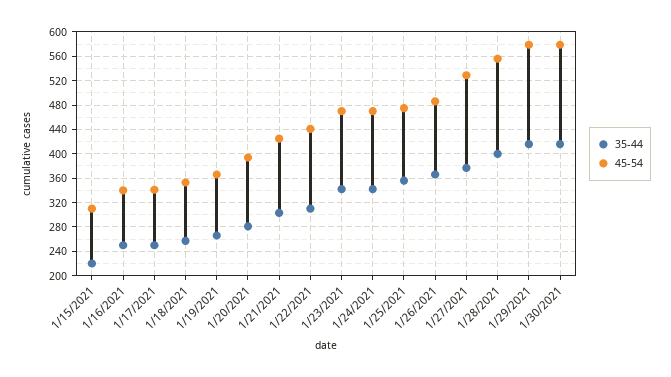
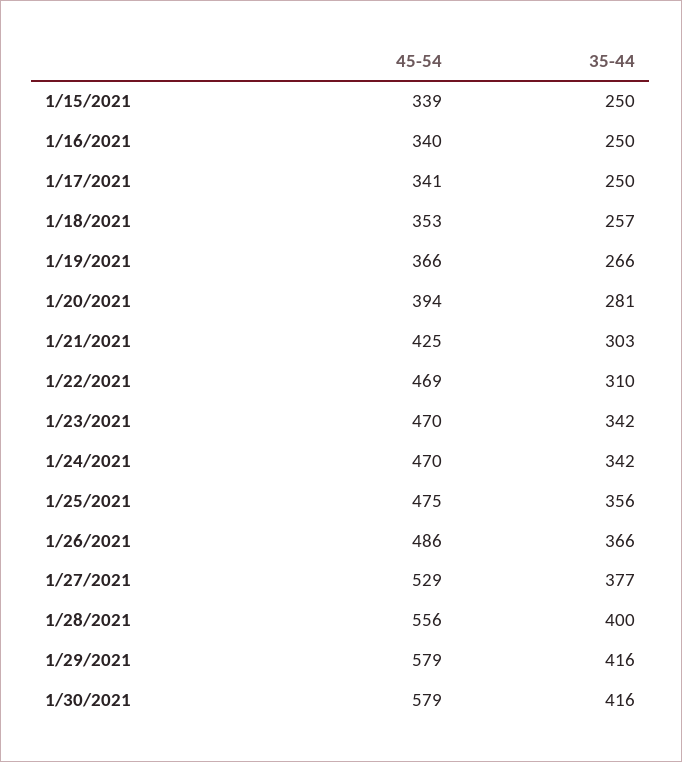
35-44, 1/15/2021: 220 -> 250
45-54, 1/15/2021: 310 -> 339
45-54, 1/22/2021: 440 -> 469

